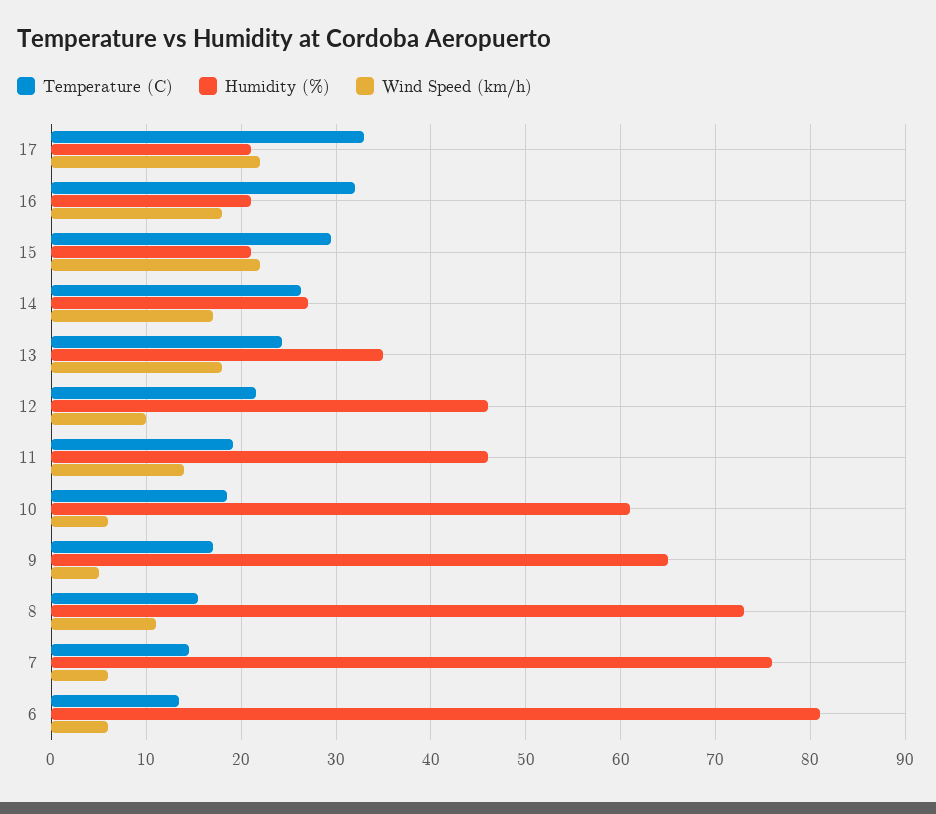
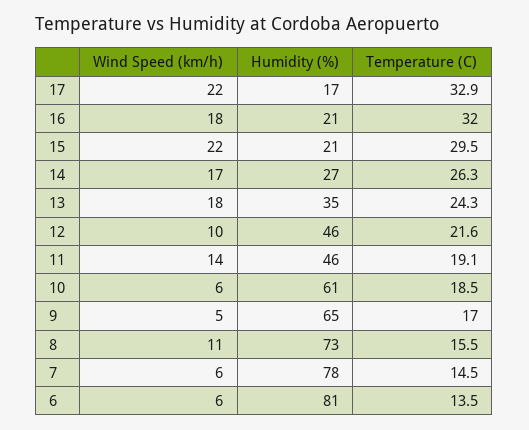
Humidity (%), 17: 21 -> 17
Humidity (%), 7: 76 -> 78

